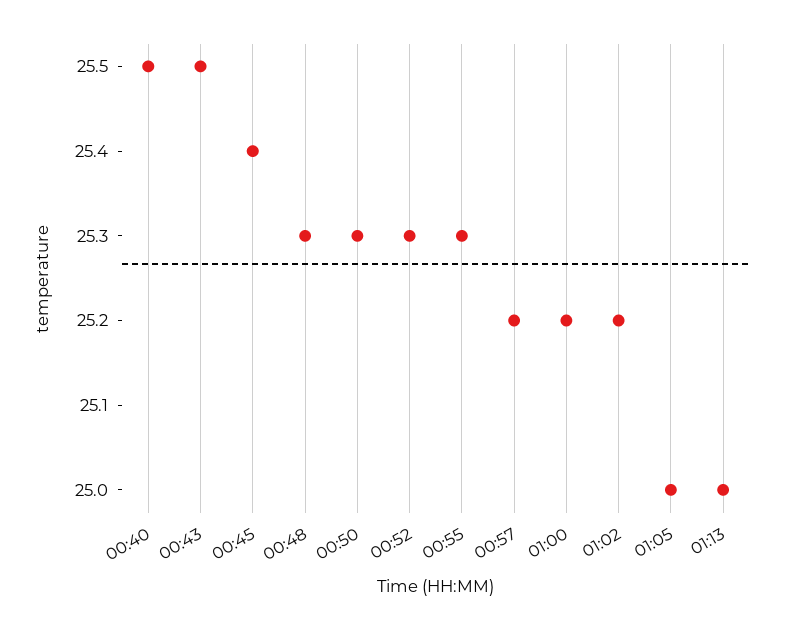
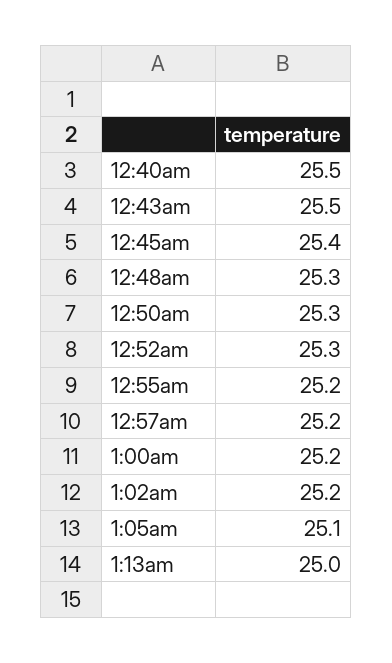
00:55: 25.3 -> 25.2
01:05: 25 -> 25.1

